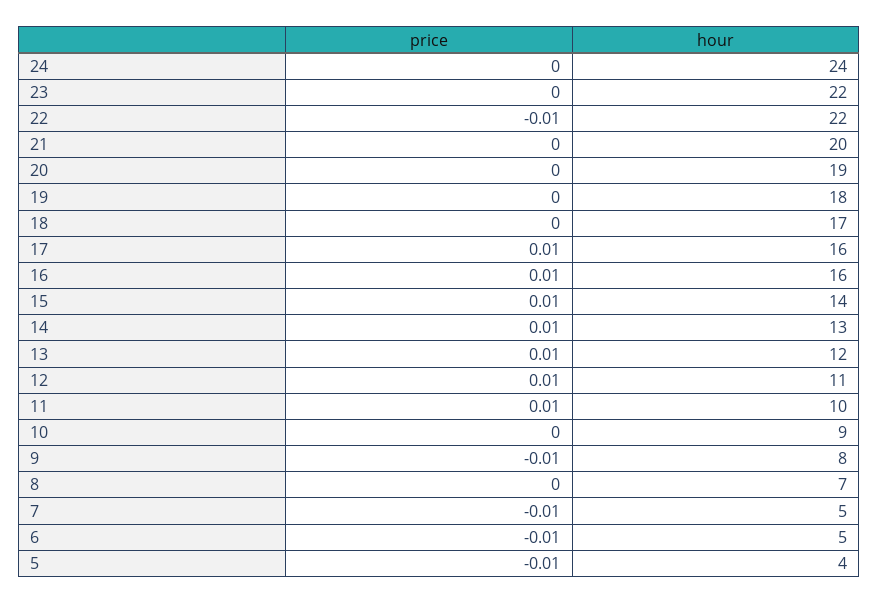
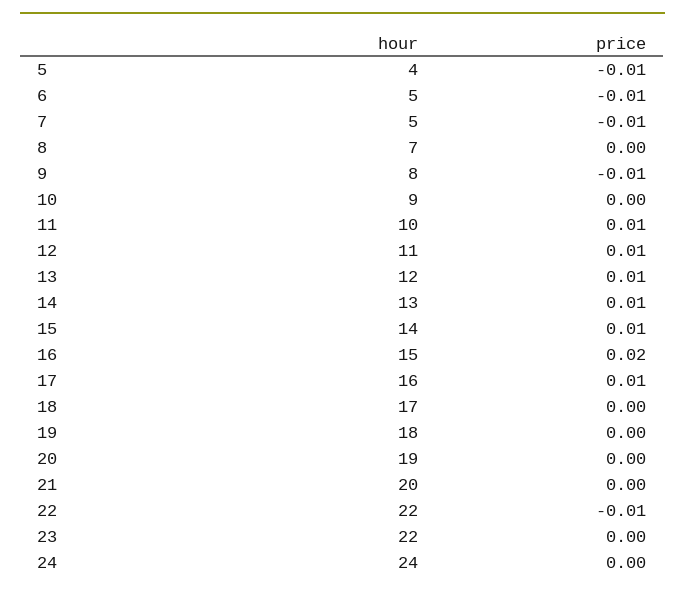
price, 16: 0.01 -> 0.02
hour, 16: 16 -> 15

